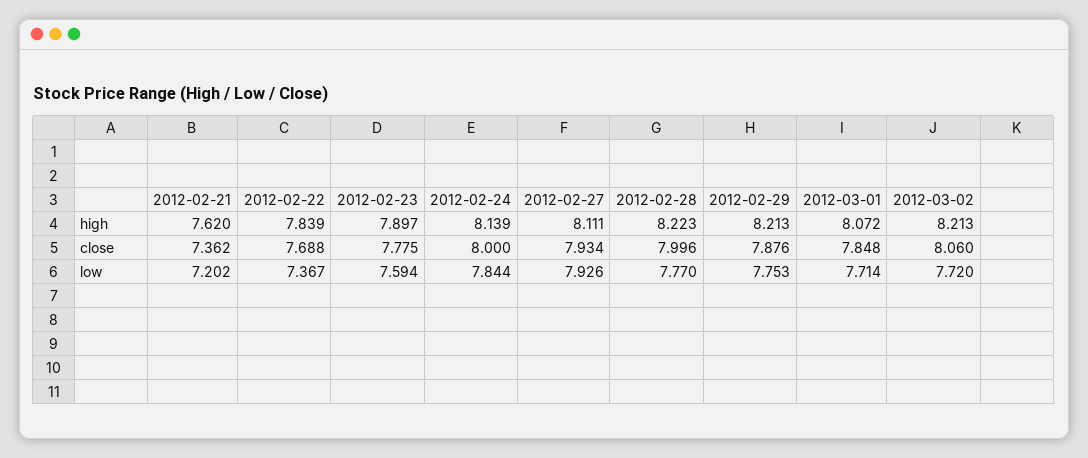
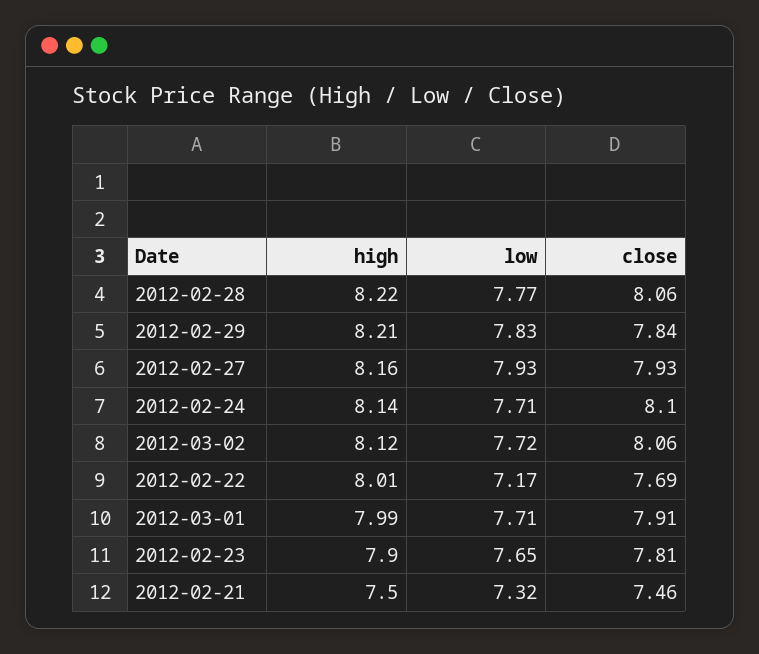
2012-02-21, high: 7.62 -> 7.5
2012-02-22, high: 7.839 -> 8.01
2012-02-27, high: 8.111 -> 8.16
2012-03-01, high: 8.072 -> 7.99
2012-03-02, high: 8.213 -> 8.12
2012-02-21, close: 7.362 -> 7.46
2012-02-23, close: 7.775 -> 7.81
2012-02-24, close: 8 -> 8.1
2012-02-28, close: 7.996 -> 8.06
2012-02-29, close: 7.876 -> 7.84
2012-03-01, close: 7.848 -> 7.91
2012-02-21, low: 7.202 -> 7.32
2012-02-22, low: 7.367 -> 7.17
2012-02-23, low: 7.594 -> 7.65
2012-02-24, low: 7.844 -> 7.71
2012-02-29, low: 7.753 -> 7.83

